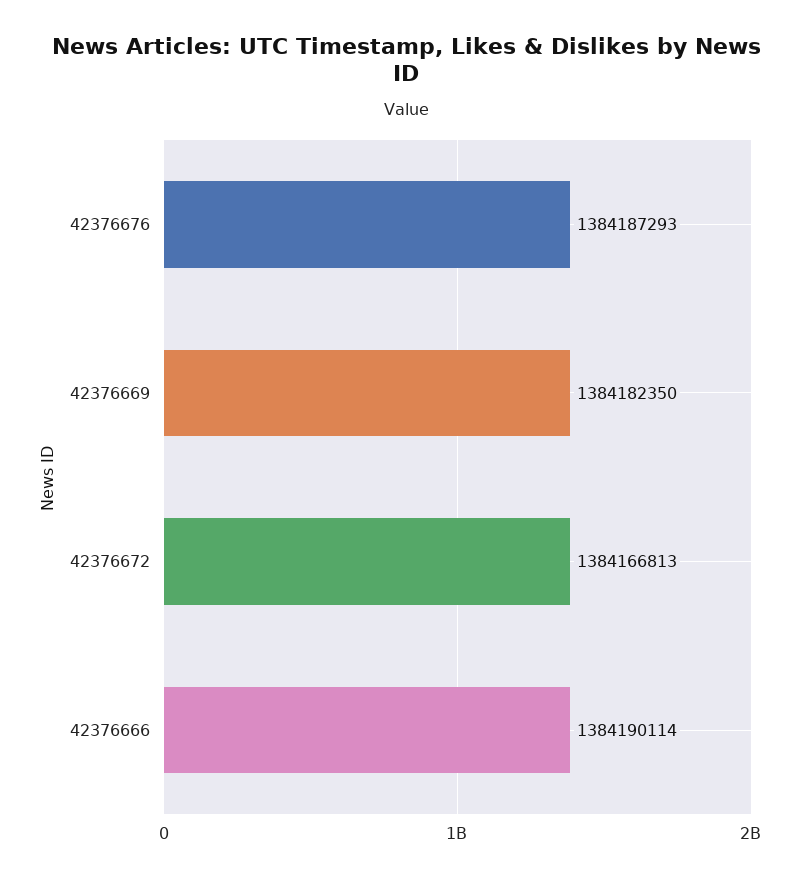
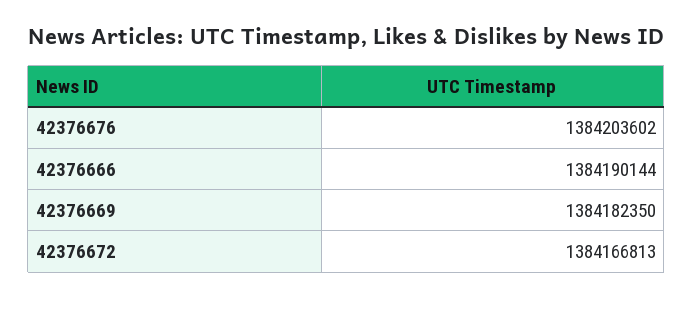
42376676: 1384187293 -> 1384203602
42376666: 1384190114 -> 1384190144

